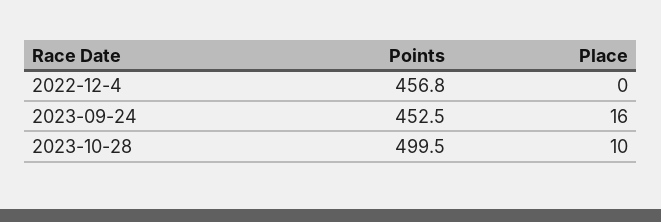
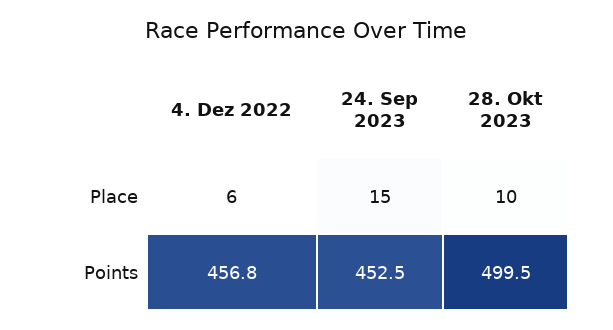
Place, 2022-12-4: 0 -> 6
Place, 2023-09-24: 16 -> 15

